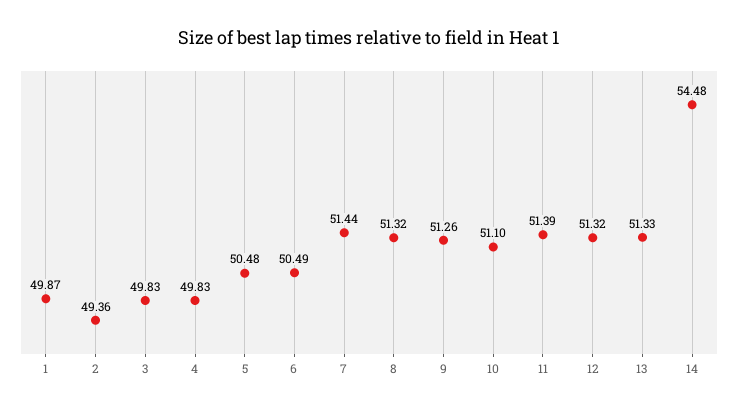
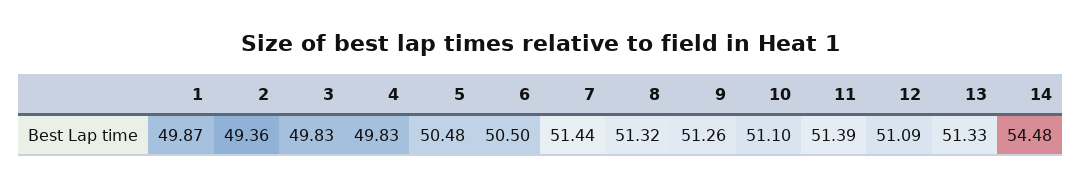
6: 50.49 -> 50.5
12: 51.32 -> 51.09

